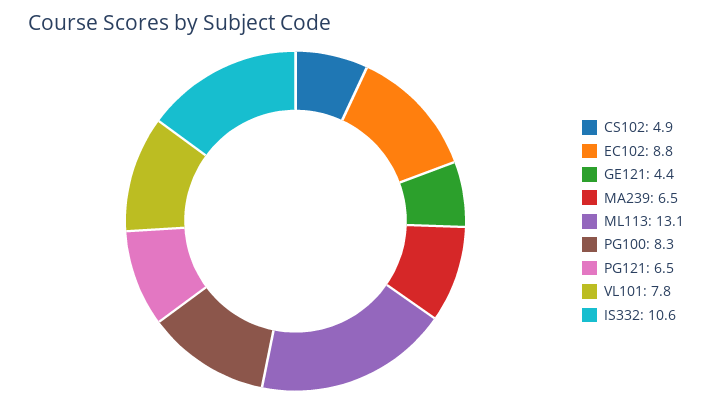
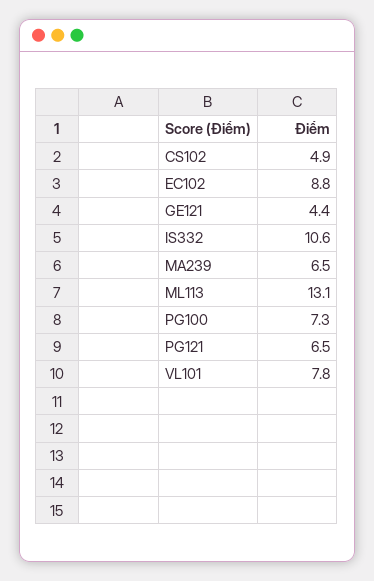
PG100: 8.3 -> 7.3

